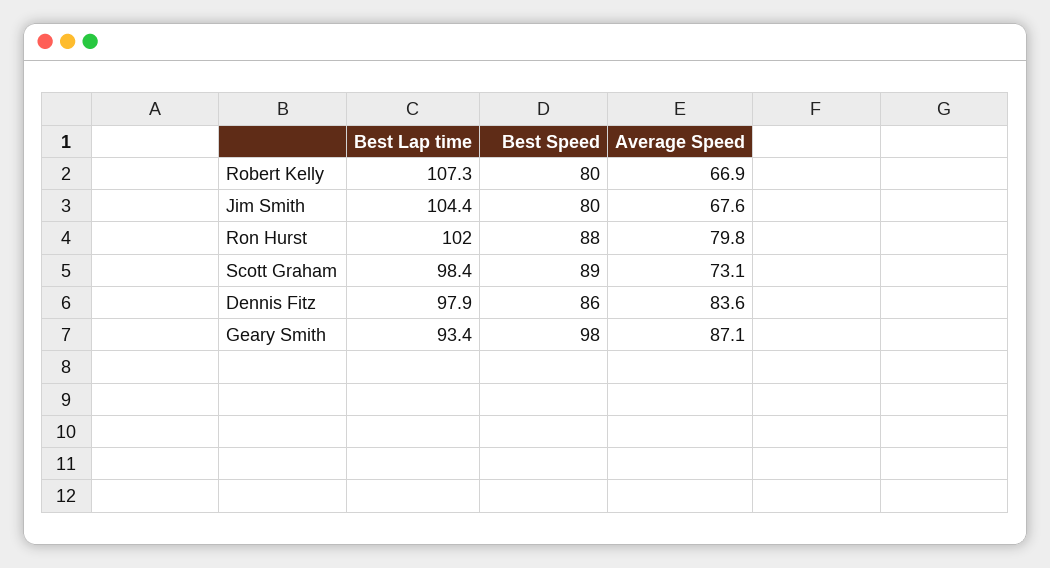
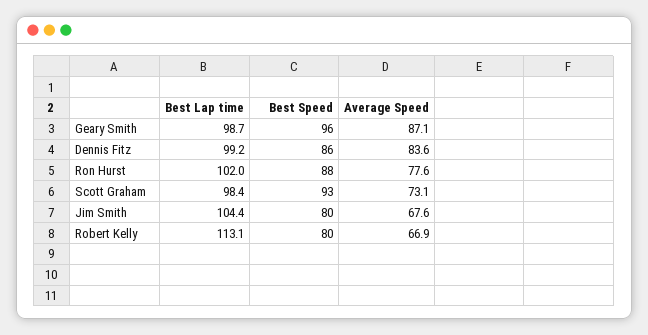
Best Lap time, Robert Kelly: 107.3 -> 113.1
Average Speed, Ron Hurst: 79.8 -> 77.6
Best Speed, Scott Graham: 89 -> 93
Best Lap time, Dennis Fitz: 97.9 -> 99.2
Best Lap time, Geary Smith: 93.4 -> 98.7
Best Speed, Geary Smith: 98 -> 96

